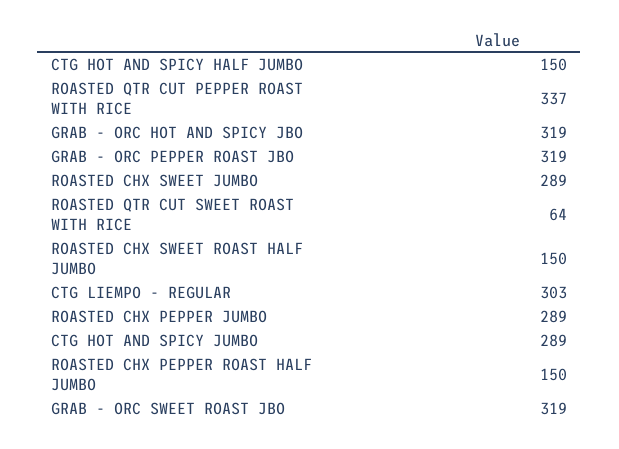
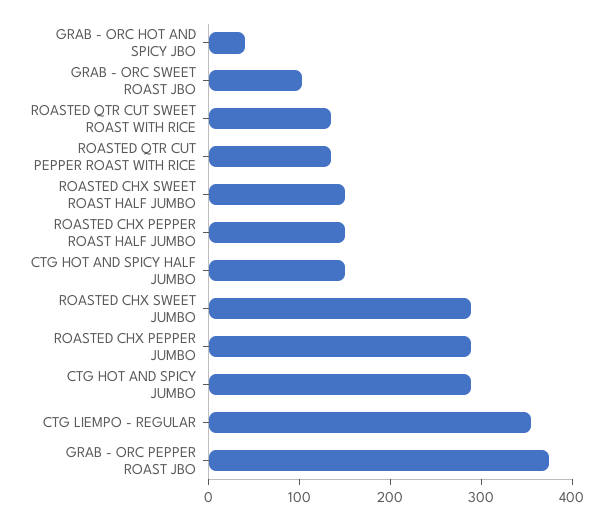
ROASTED QTR CUT PEPPER ROAST WITH RICE: 337 -> 140
GRAB - ORC HOT AND SPICY JBO: 319 -> 40
GRAB - ORC PEPPER ROAST JBO: 319 -> 380
ROASTED QTR CUT SWEET ROAST WITH RICE: 64 -> 140
CTG LIEMPO - REGULAR: 303 -> 360
GRAB - ORC SWEET ROAST JBO: 319 -> 100

